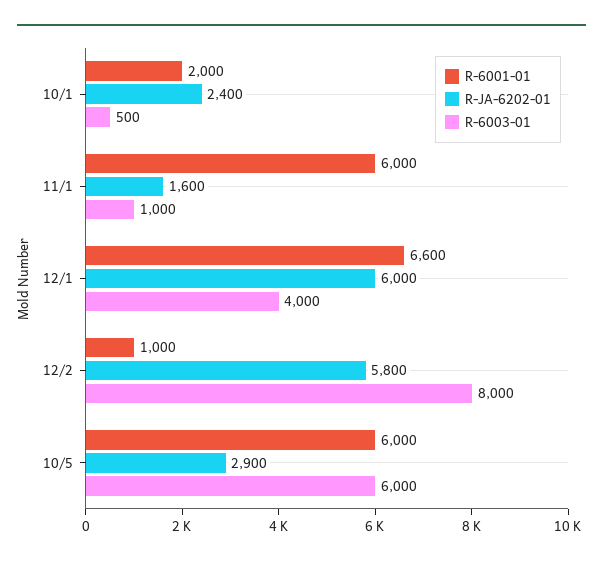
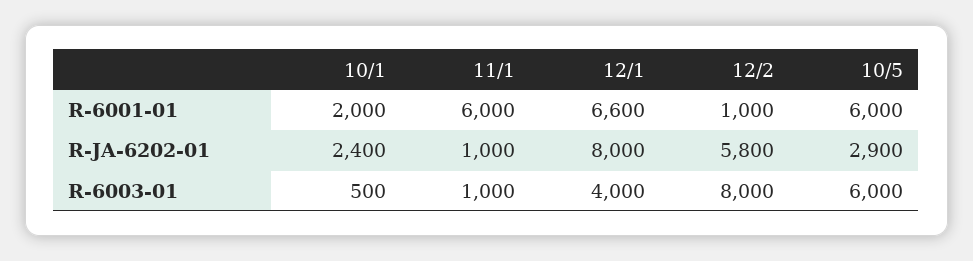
R-JA-6202-01, 11/1: 1600 -> 1000
R-JA-6202-01, 12/1: 6000 -> 8000

